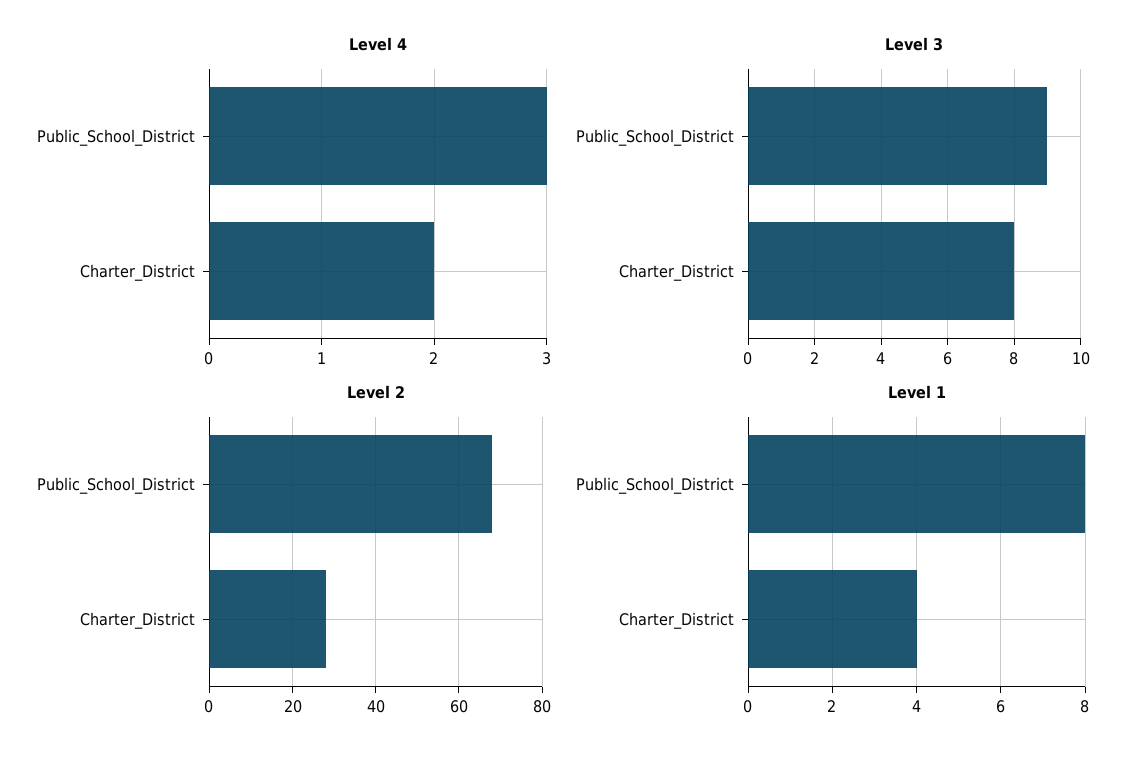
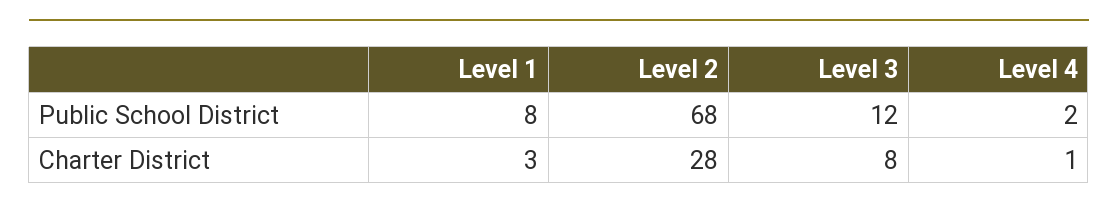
Level 4, Public_School_District: 3 -> 2
Level 4, Charter_District: 2 -> 1
Level 3, Public_School_District: 9 -> 12
Level 1, Charter_District: 4 -> 3

